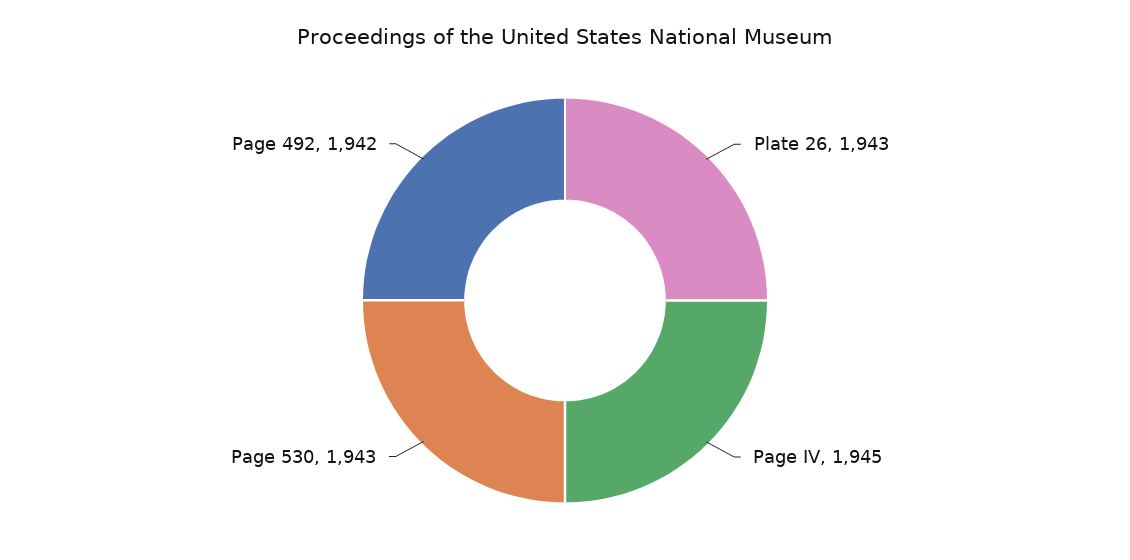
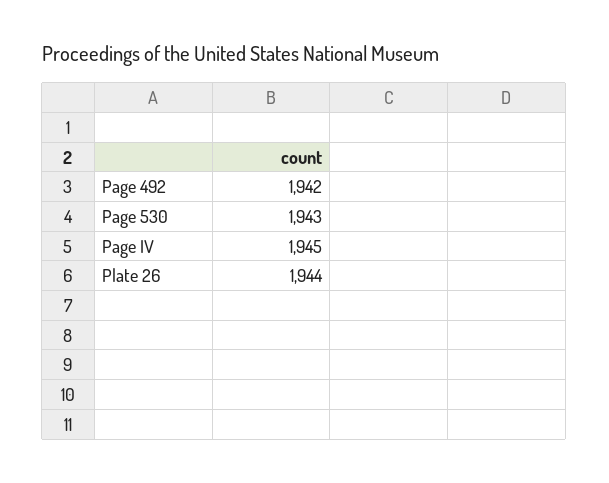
Plate 26: 1943 -> 1944

